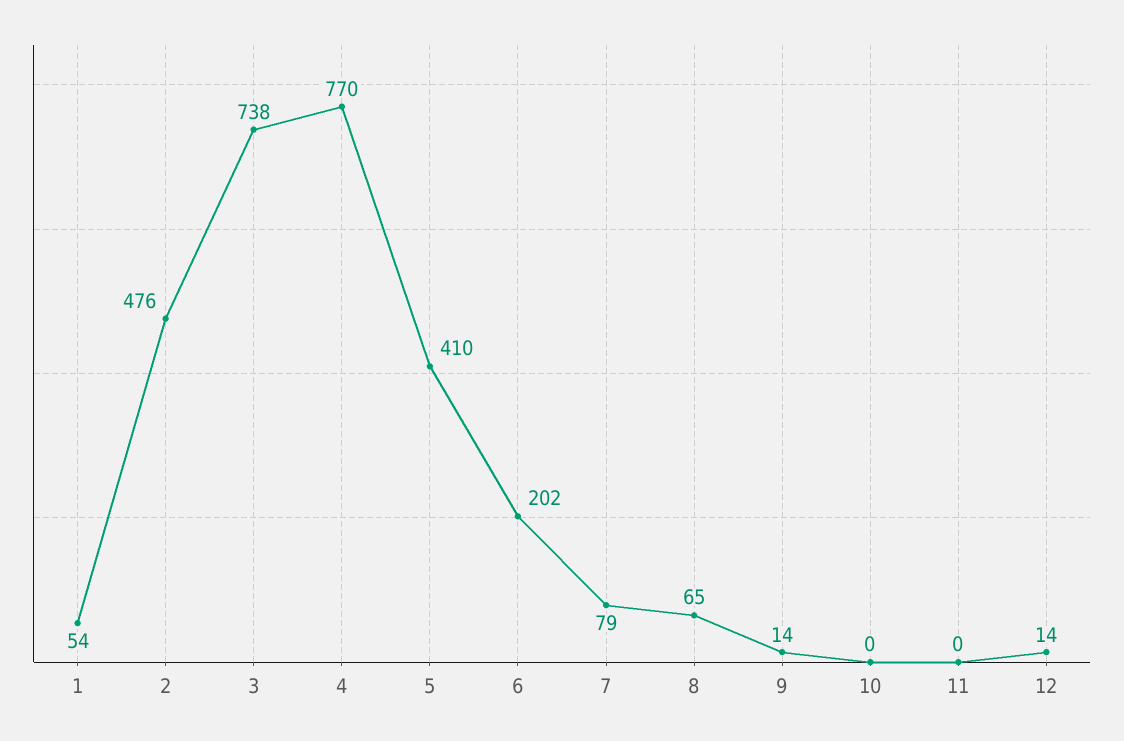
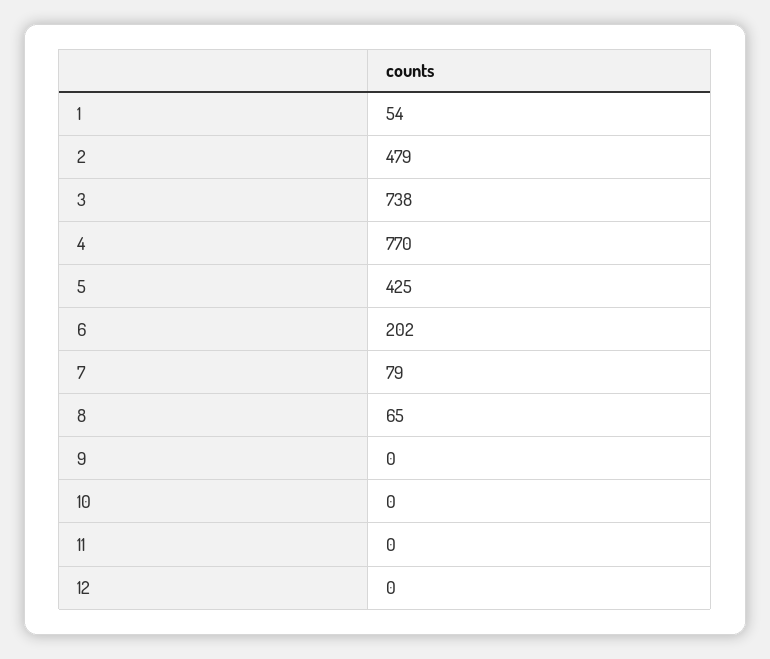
2: 476 -> 479
5: 410 -> 425
9: 14 -> 0
12: 14 -> 0

